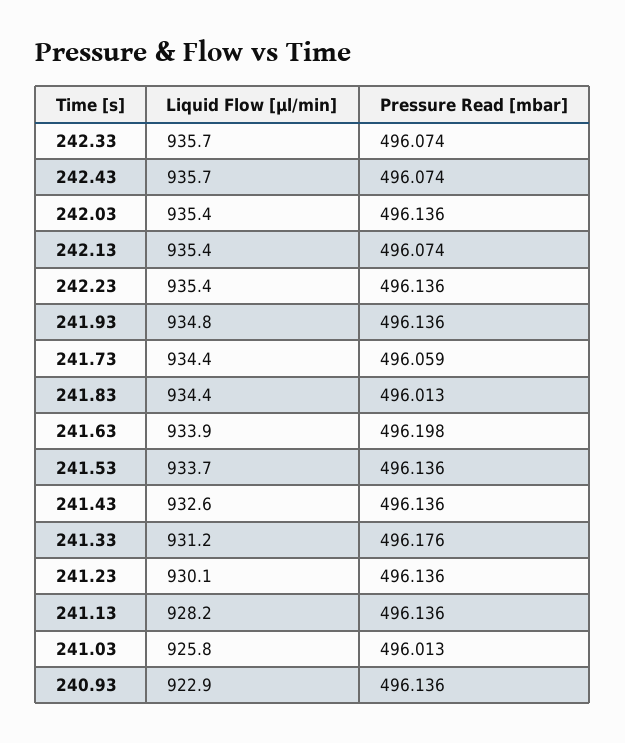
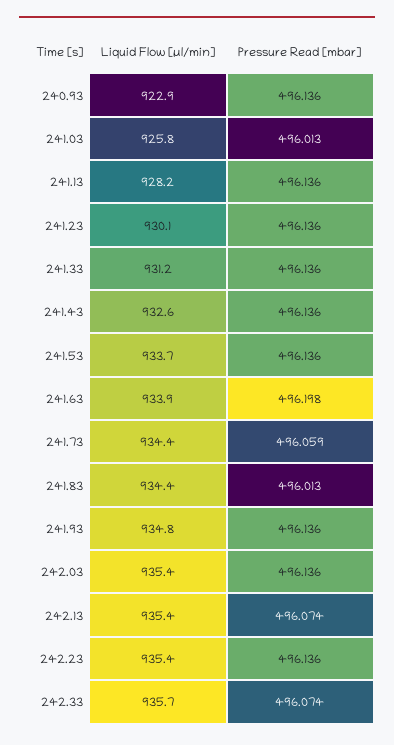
Liquid Flow [µl/min], 242.43: 935.7 -> none
Pressure Read [mbar], 242.43: 496.074 -> none
Pressure Read [mbar], 241.33: 496.176 -> 496.136

